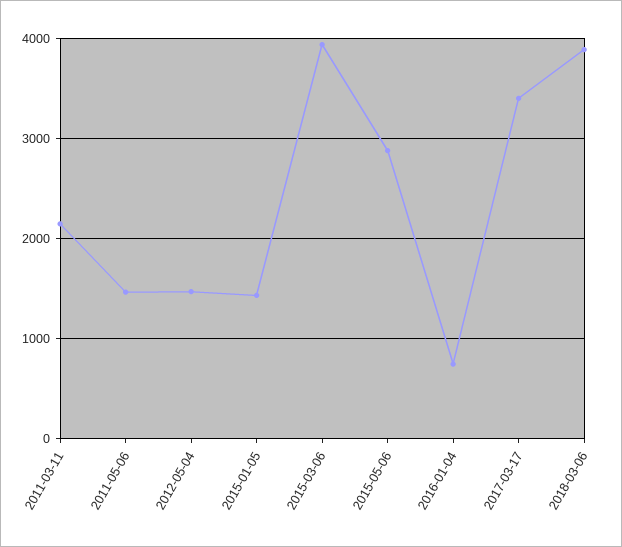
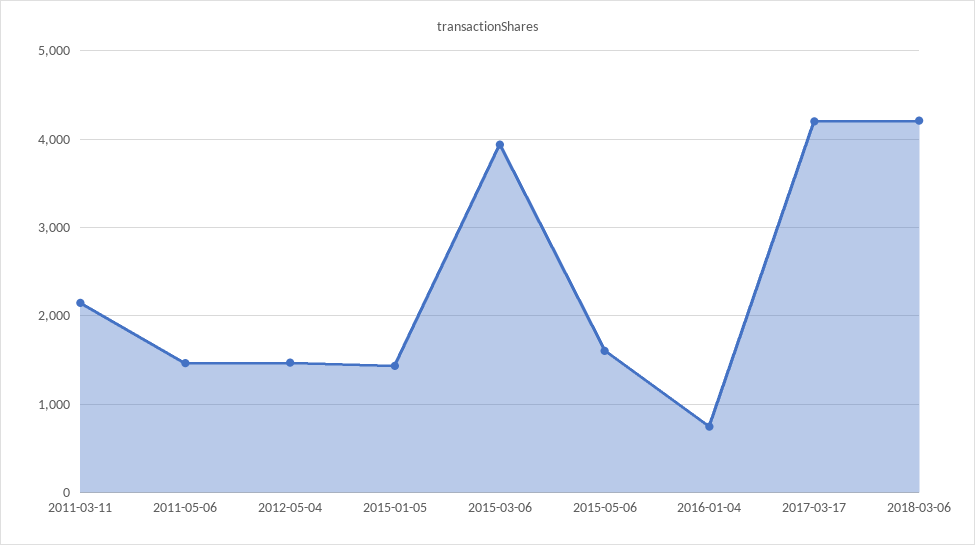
2015-05-06: 2900 -> 1600
2017-03-17: 3400 -> 4200
2018-03-06: 3900 -> 4200

